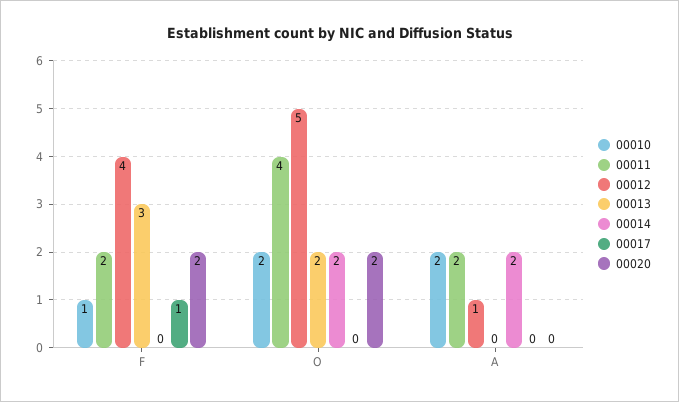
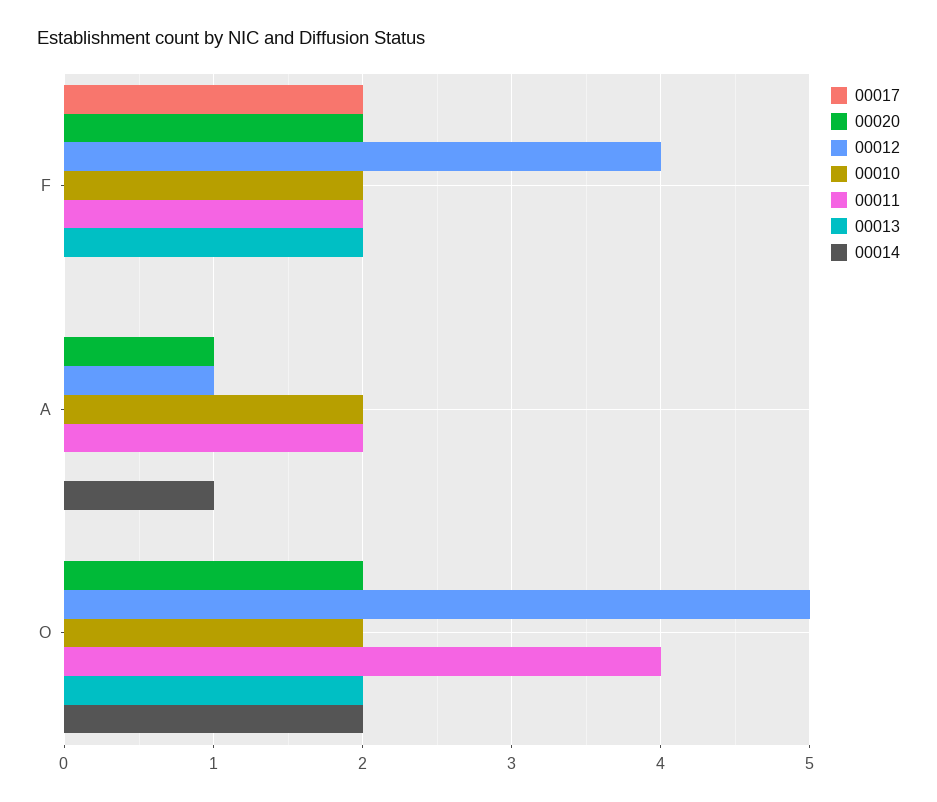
00010, F: 1 -> 2
00013, F: 3 -> 2
00017, F: 1 -> 2
00014, A: 2 -> 1
00020, A: 0 -> 1

